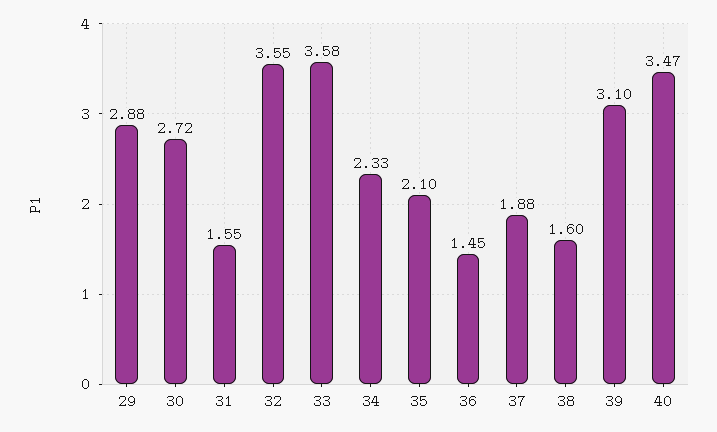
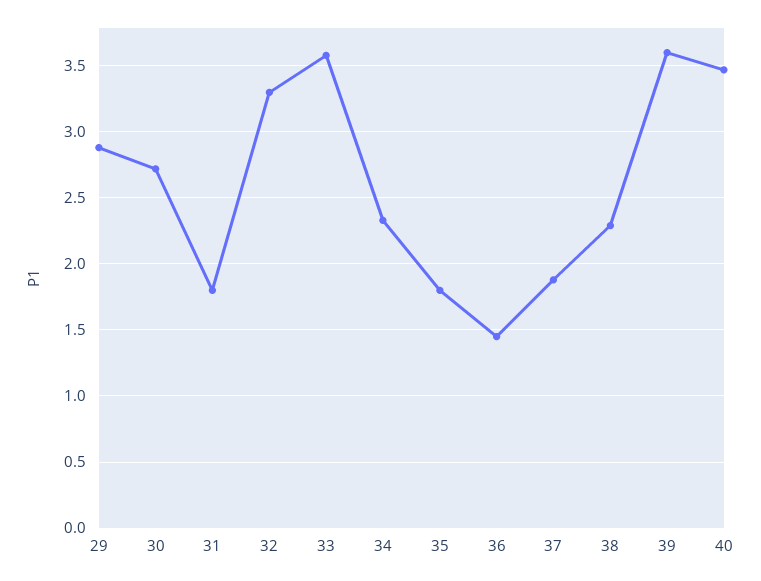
31: 1.55 -> 1.8
32: 3.55 -> 3.3
35: 2.1 -> 1.8
38: 1.6 -> 2.3
39: 3.1 -> 3.6

